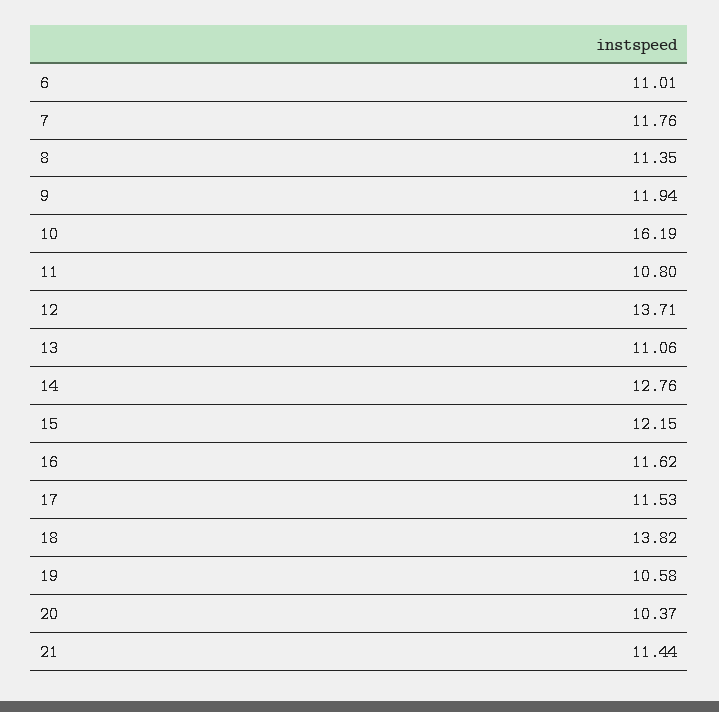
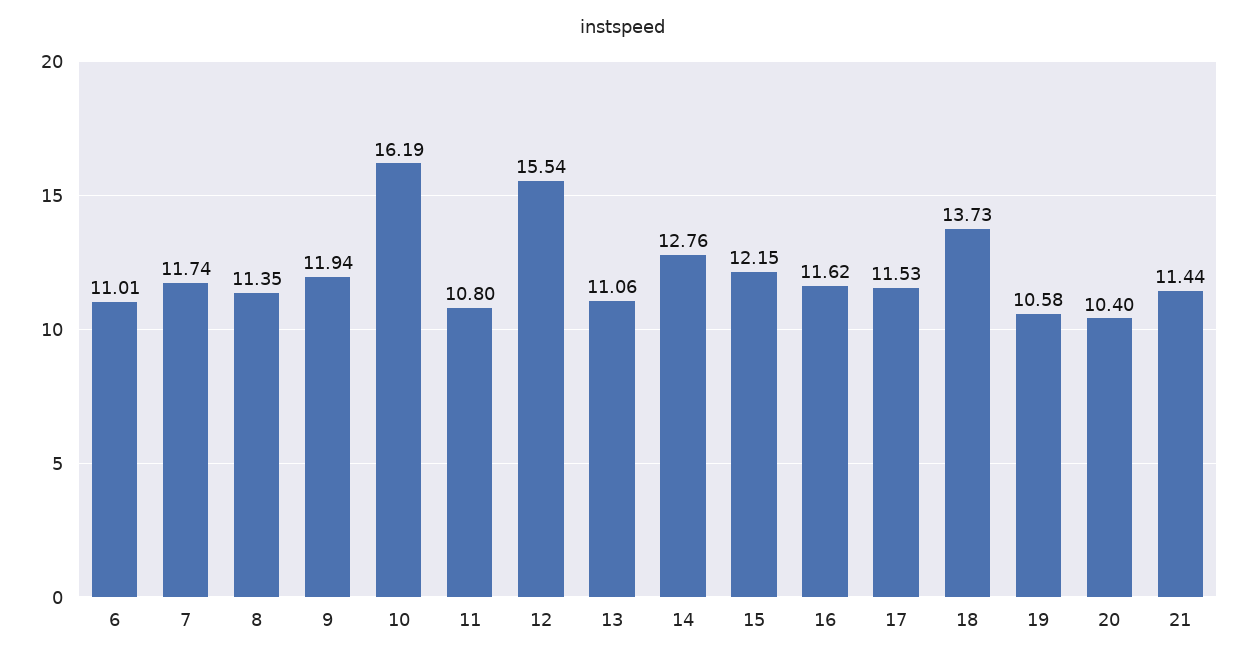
7: 11.76 -> 11.74
12: 13.71 -> 15.54
18: 13.82 -> 13.73
20: 10.37 -> 10.4

